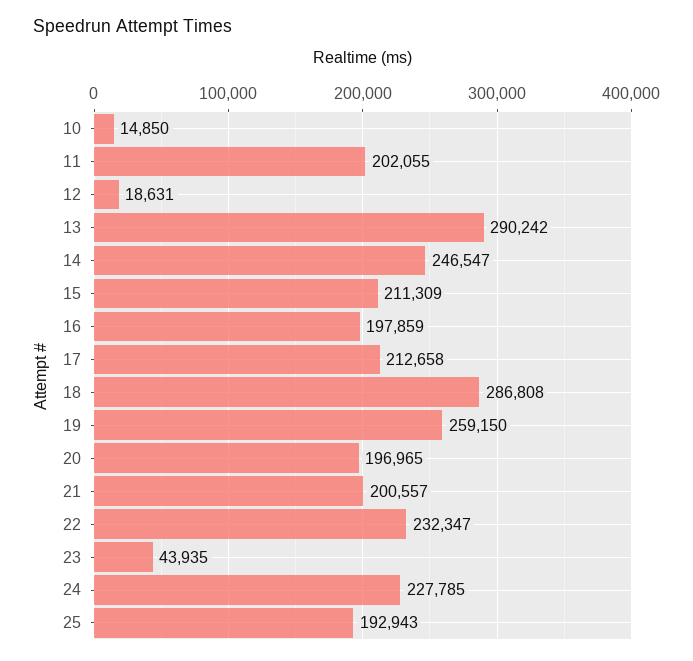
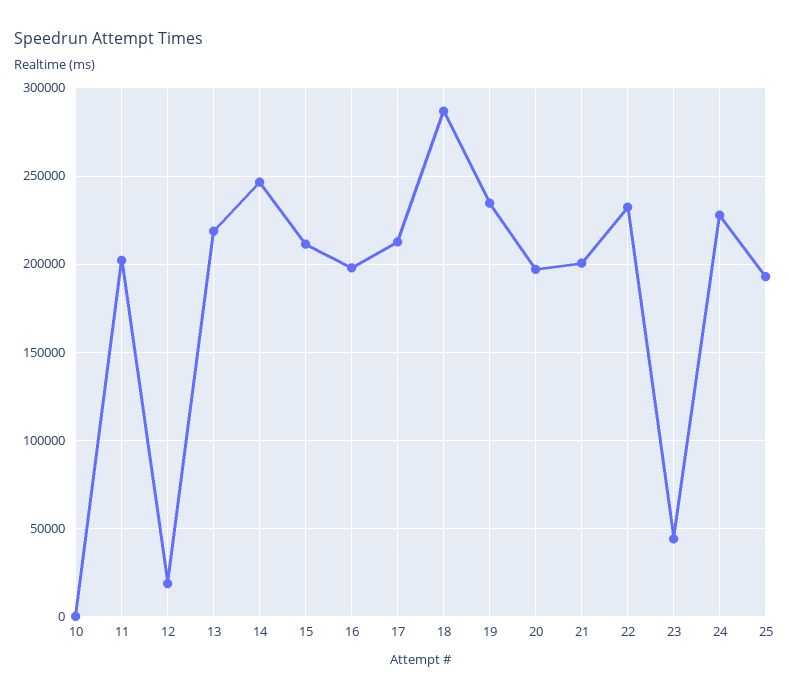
10: 14850 -> 0
13: 290242 -> 220000
19: 259150 -> 235000

